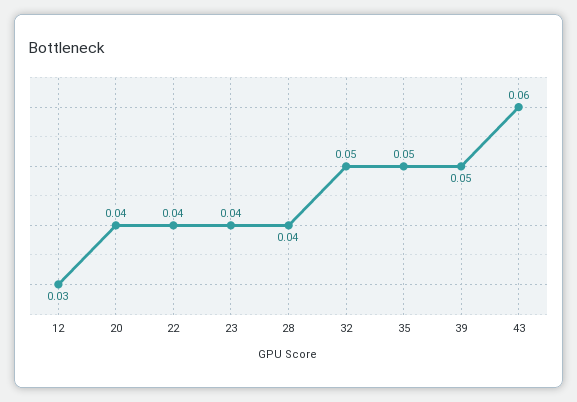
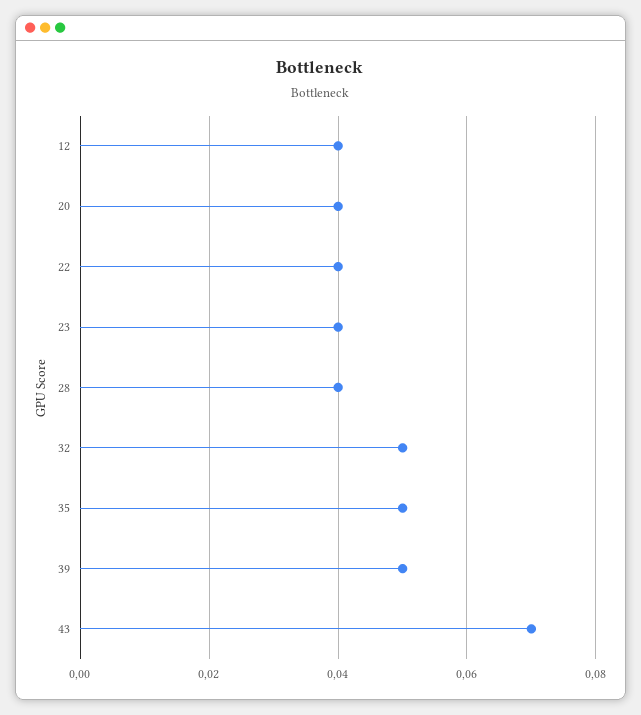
12: 0.03 -> 0.04
43: 0.06 -> 0.07

